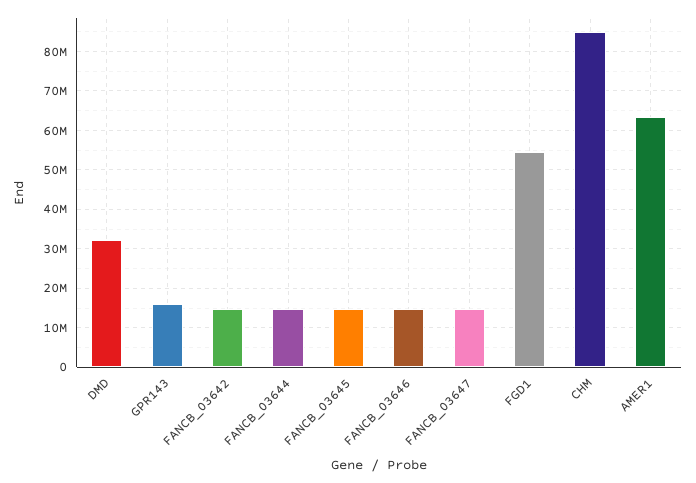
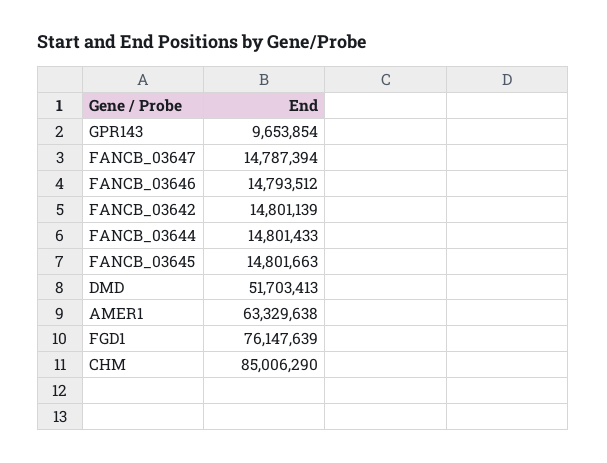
DMD: 32000000 -> 51703413
GPR143: 16000000 -> 9653854
FGD1: 54000000 -> 76147639

